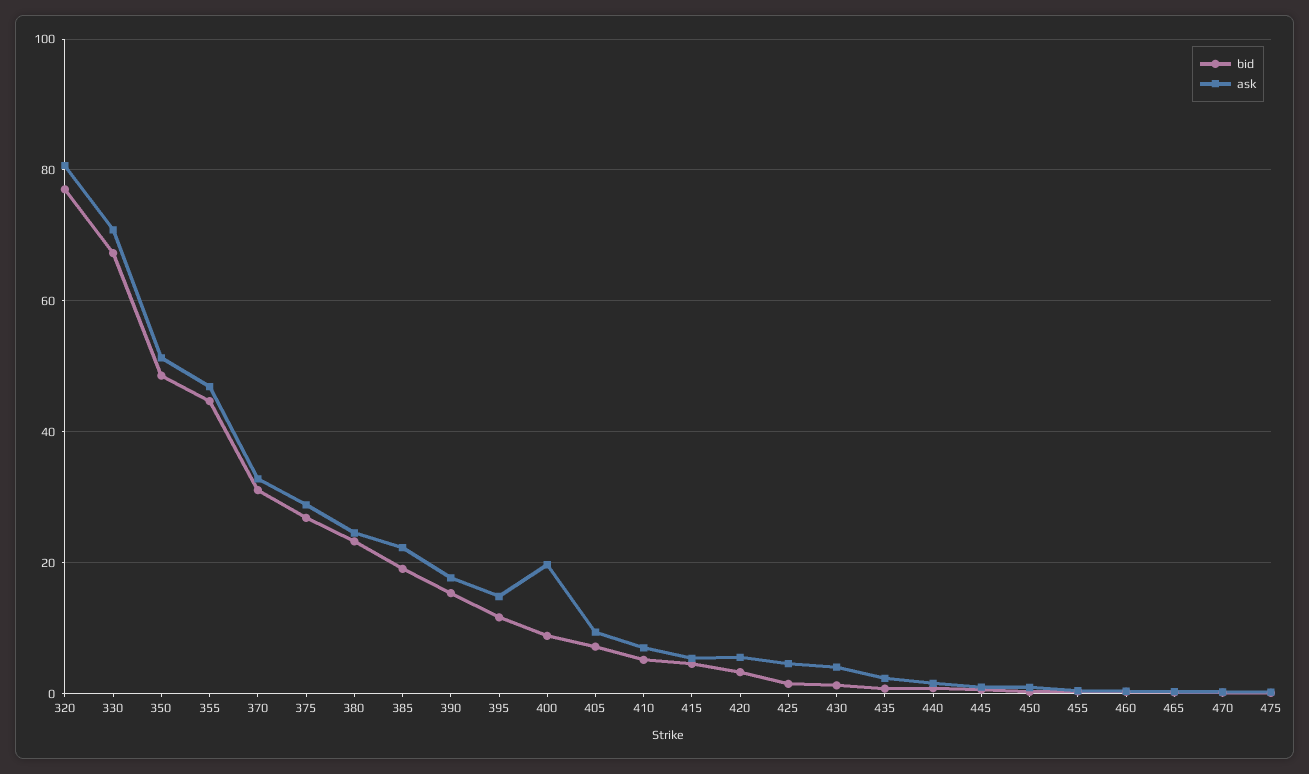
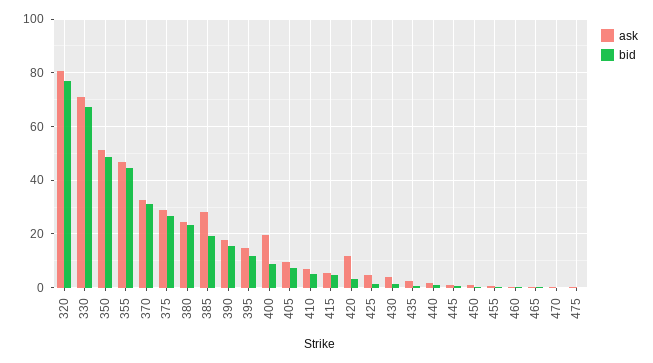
ask, 385: 22 -> 27.5
ask, 420: 6 -> 12.5

